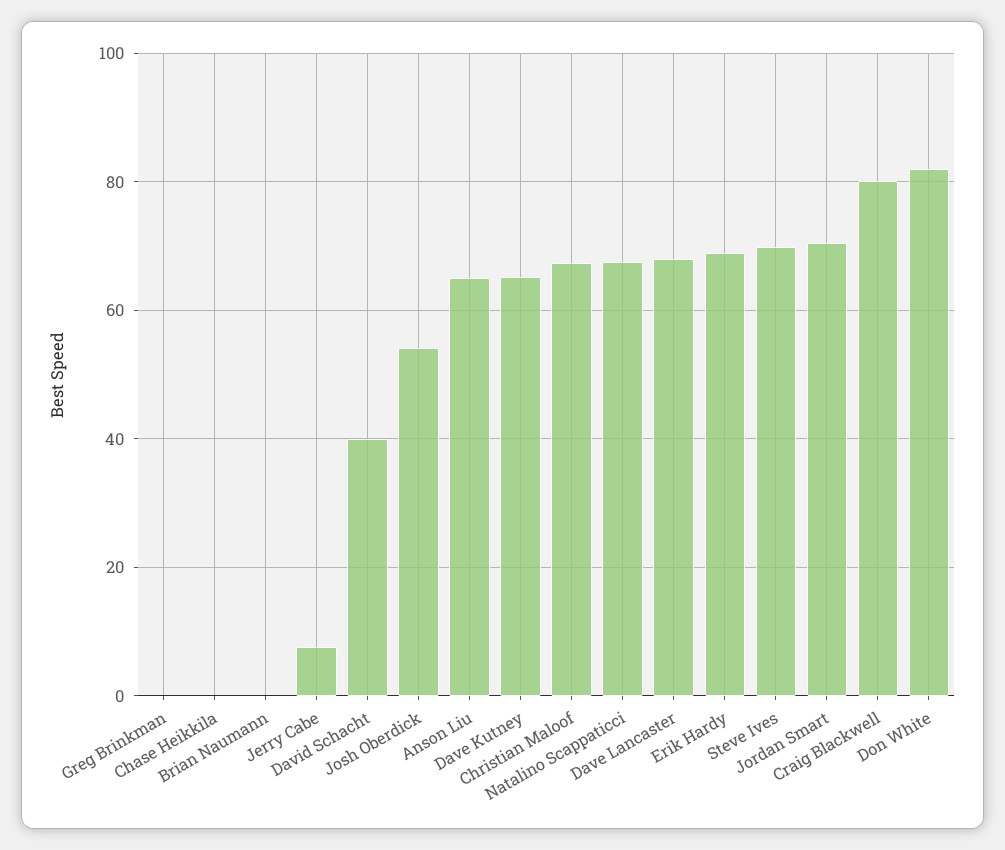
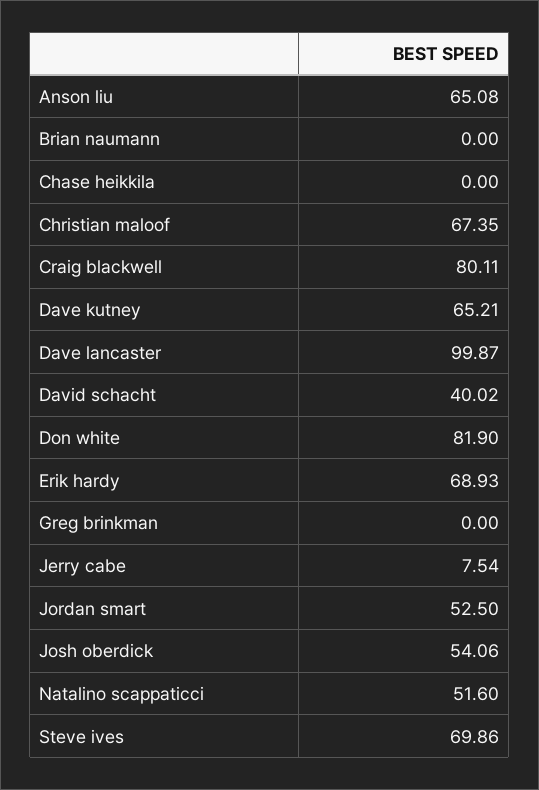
Natalino Scappaticci: 68 -> 51.6
Dave Lancaster: 68 -> 99.87
Jordan Smart: 70 -> 52.5

